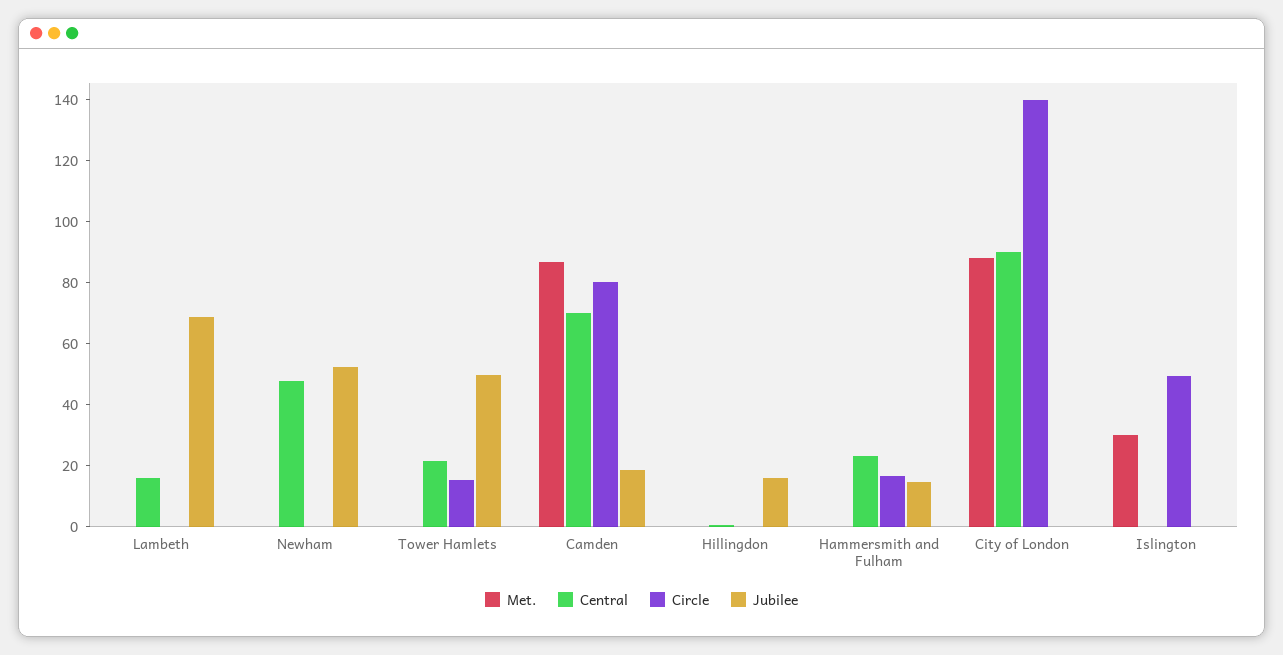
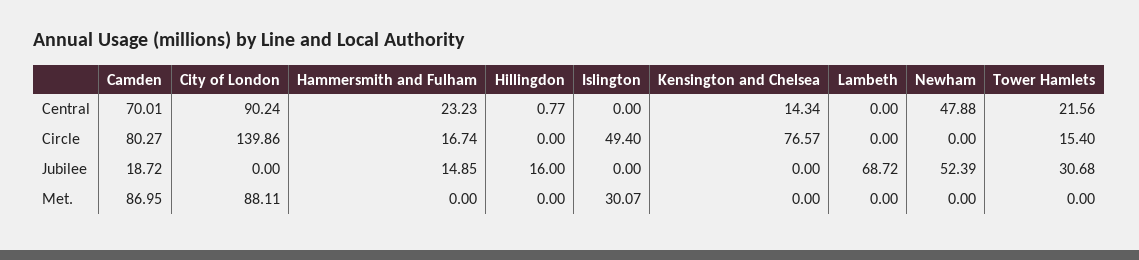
Central, Lambeth: 15 -> 0
Jubilee, Tower Hamlets: 50 -> 30.68
Central, Kensington and Chelsea: none -> 14.34
Circle, Kensington and Chelsea: none -> 76.57
Jubilee, Kensington and Chelsea: none -> 0
Met., Kensington and Chelsea: none -> 0

